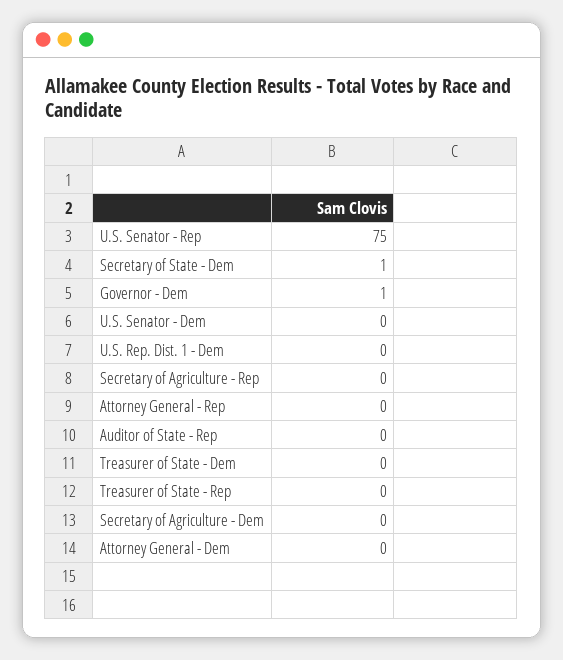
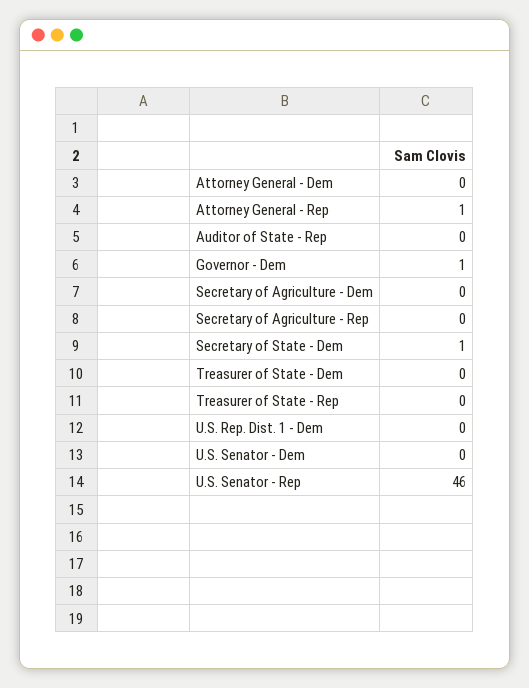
U.S. Senator - Rep: 75 -> 46
Attorney General - Rep: 0 -> 1

